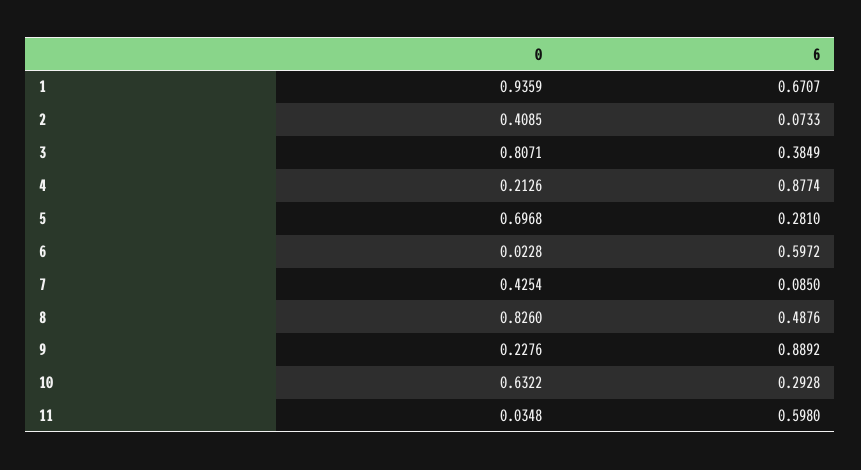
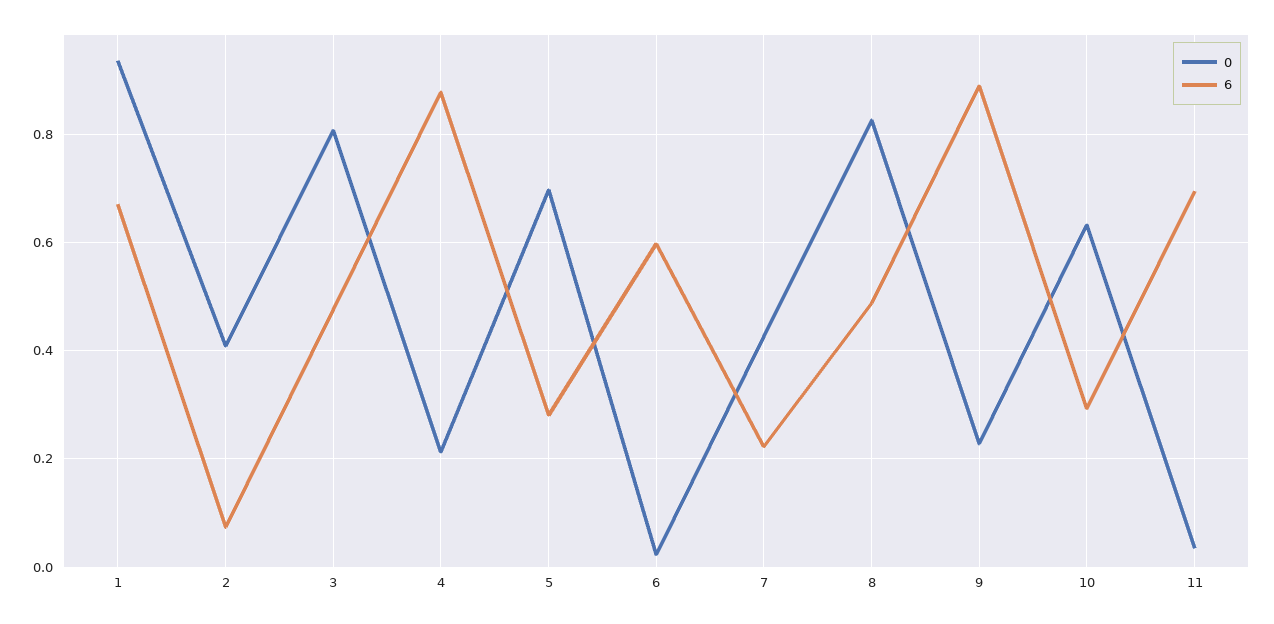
6, 3: 0.3849 -> 0.48
6, 7: 0.085 -> 0.22
6, 11: 0.598 -> 0.7

